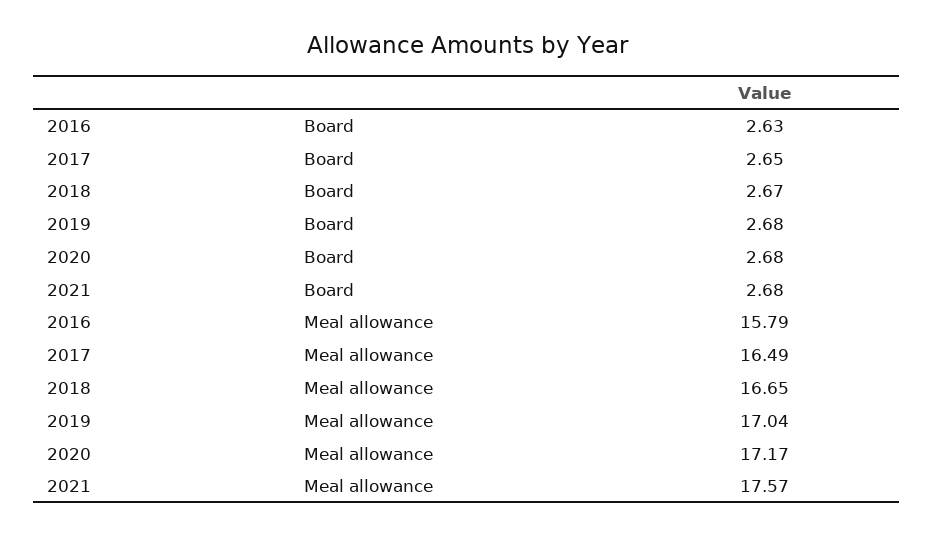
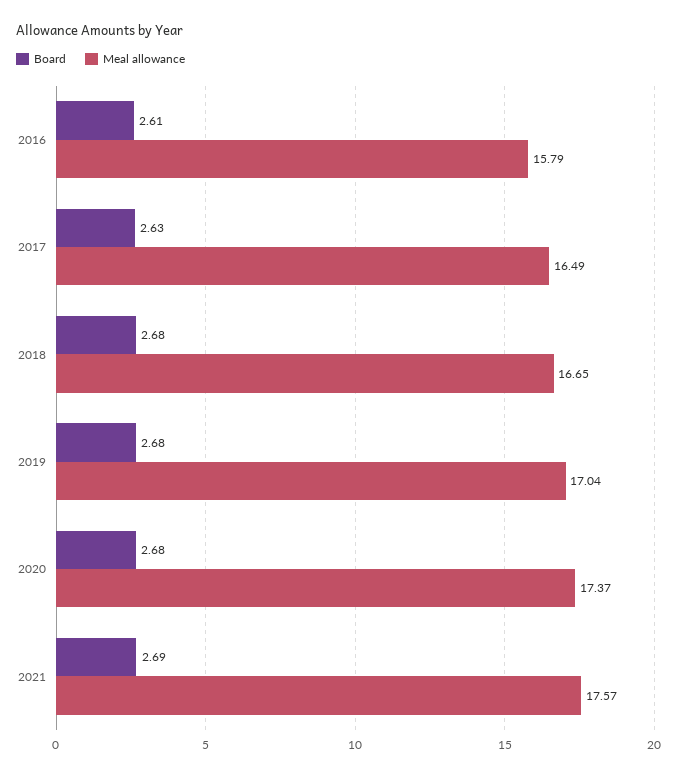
Board, 2016: 2.63 -> 2.61
Board, 2017: 2.65 -> 2.63
Board, 2018: 2.67 -> 2.68
Board, 2021: 2.68 -> 2.69
Meal allowance, 2020: 17.17 -> 17.37

